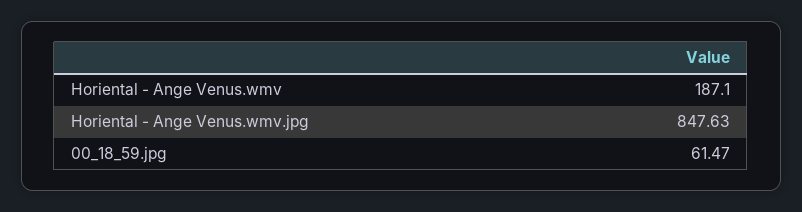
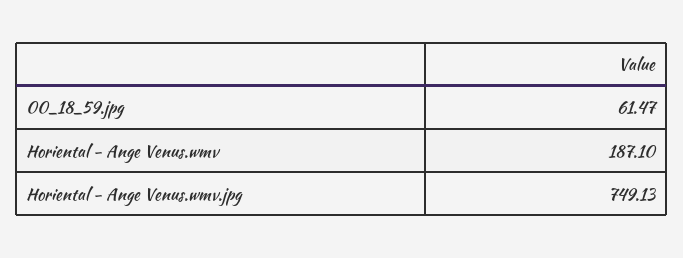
Horiental - Ange Venus.wmv.jpg: 847.63 -> 749.13

